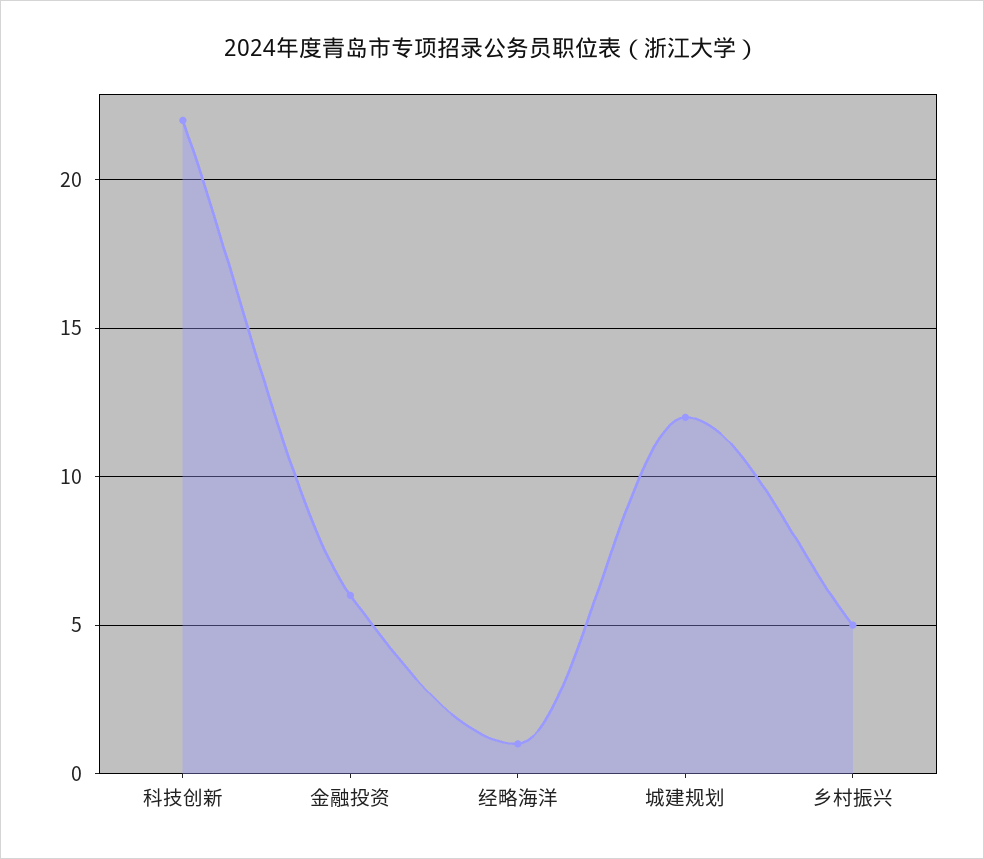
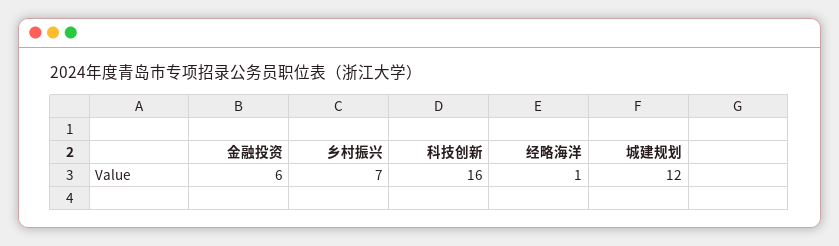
科技创新: 22 -> 16
乡村振兴: 5 -> 7

